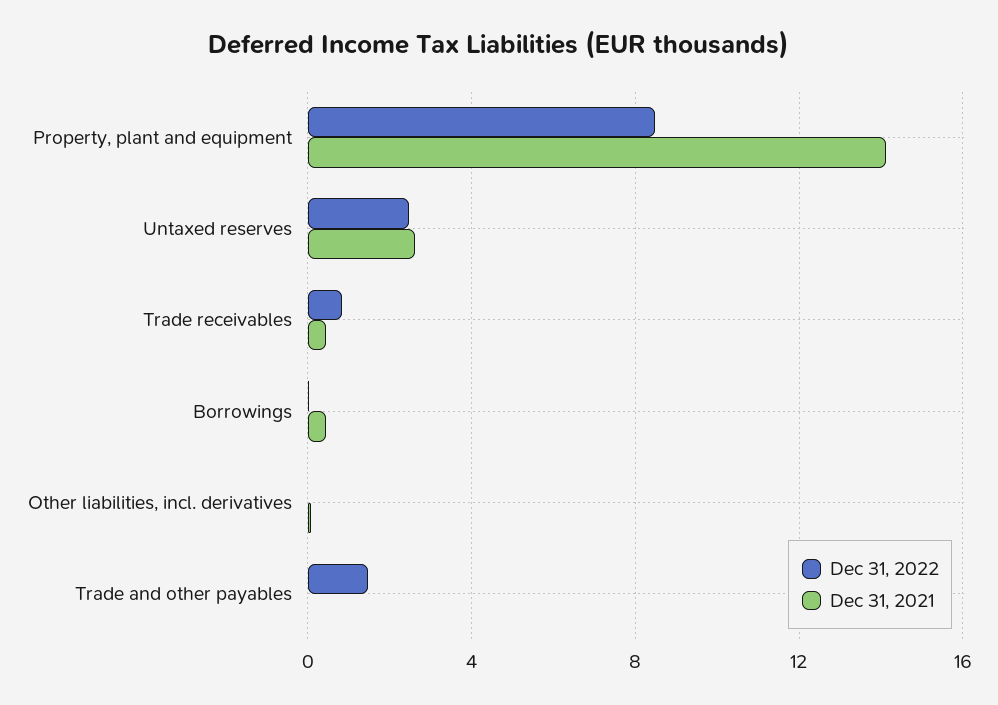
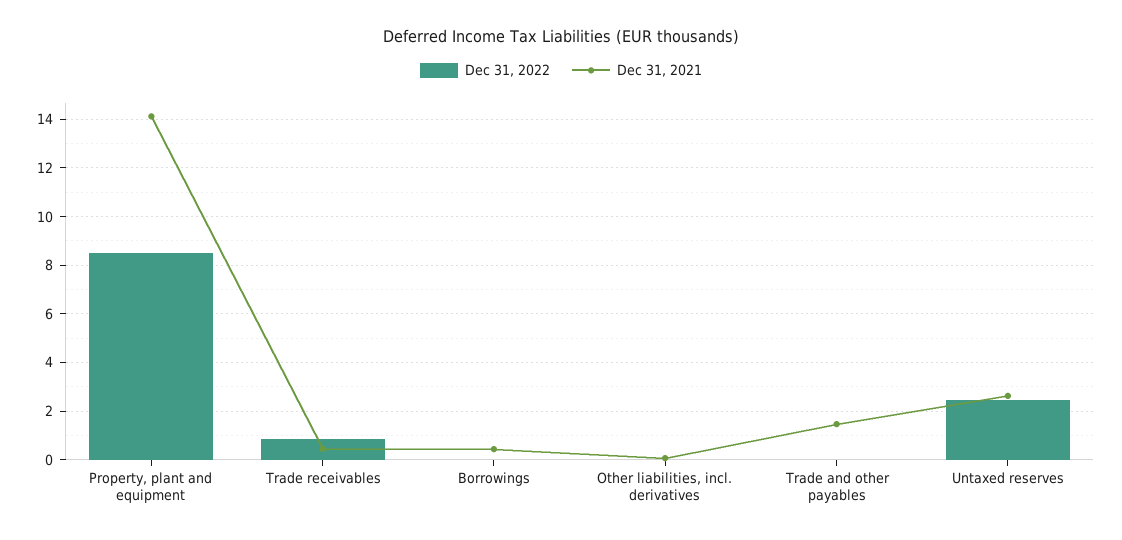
Dec 31, 2022, Trade and other payables: 1.5 -> 0
Dec 31, 2021, Trade and other payables: 0 -> 1.5

